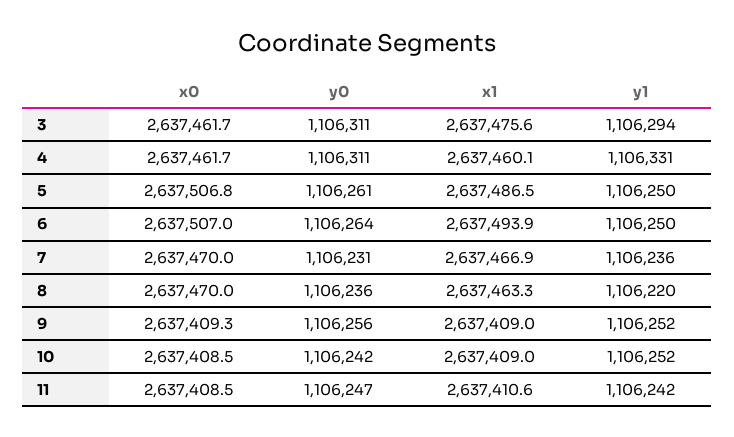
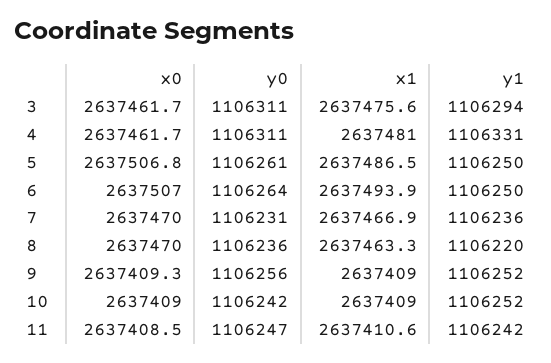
x1, 4: 2637460.1 -> 2637481
x0, 10: 2637408.5 -> 2637409

